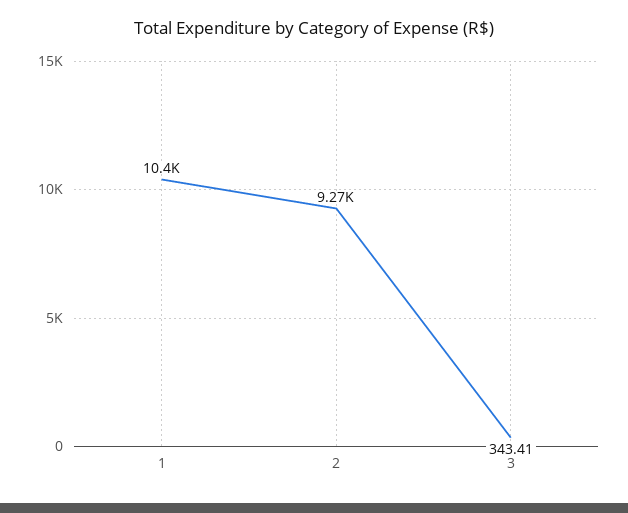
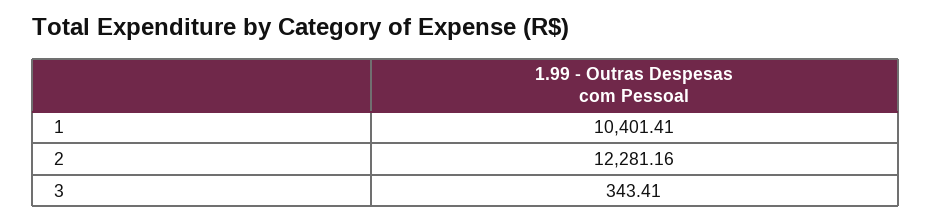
2: 9270 -> 12281.16

